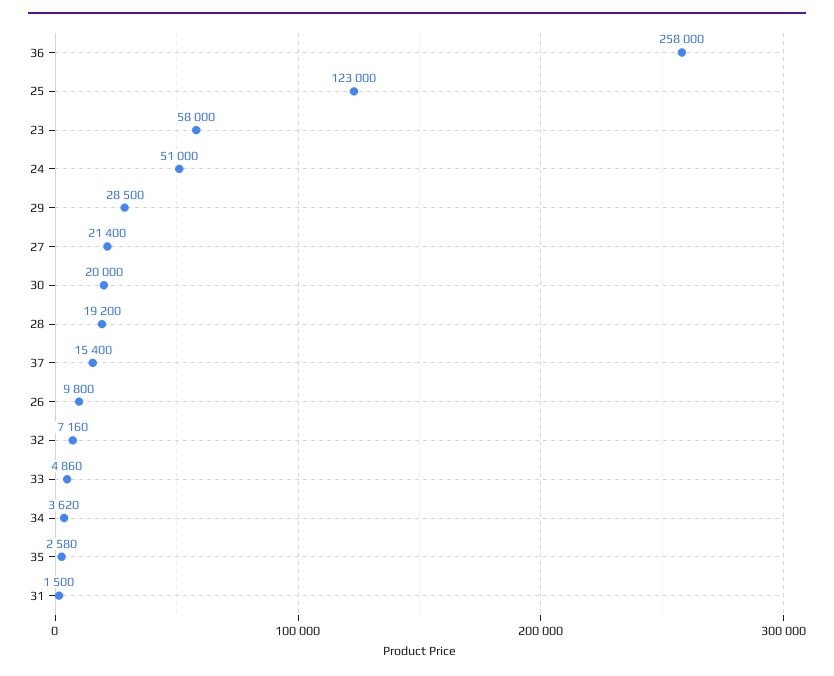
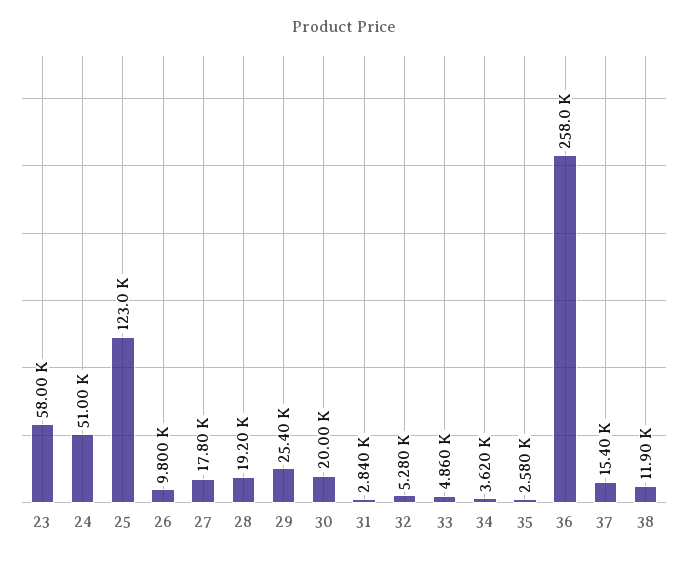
29: 28500 -> 25400
27: 21400 -> 17800
32: 7160 -> 5280
31: 1500 -> 2840
38: none -> 11900

